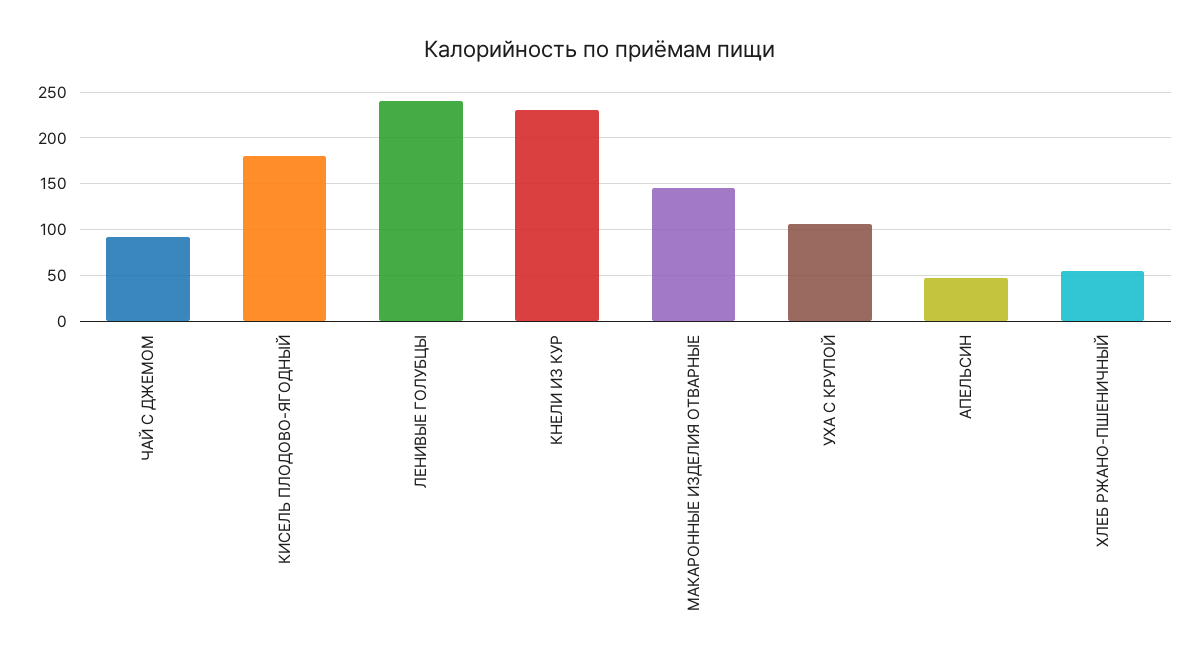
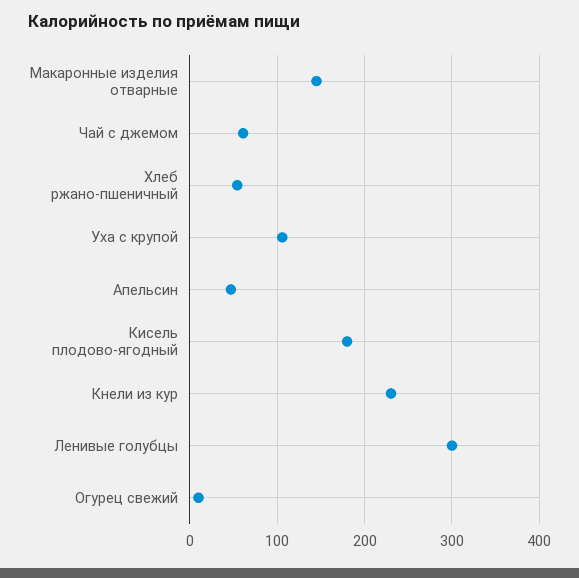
ЧАЙ С ДЖЕМОМ: 90 -> 60
ЛЕНИВЫЕ ГОЛУБЦЫ: 240 -> 300
Огурец свежий: none -> 10

